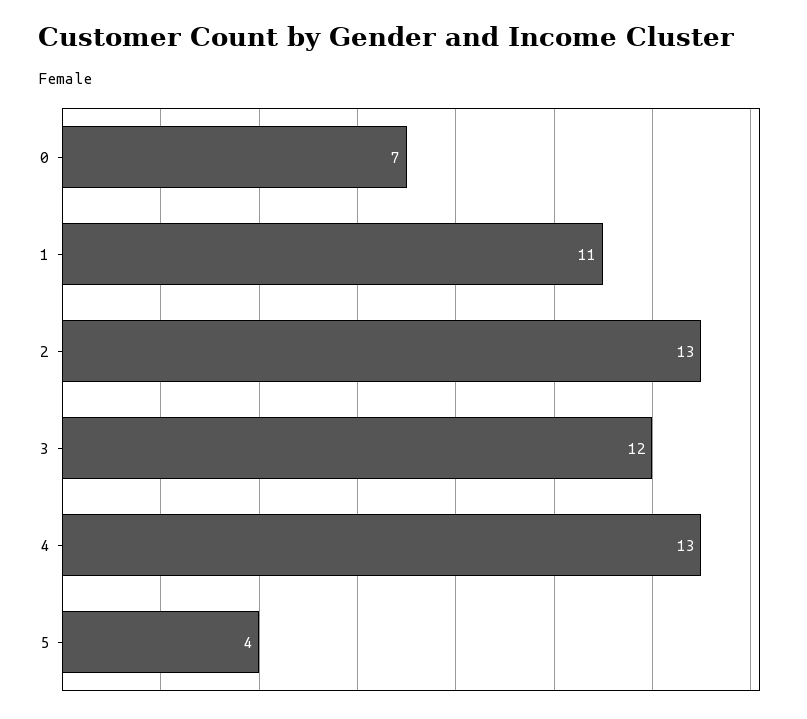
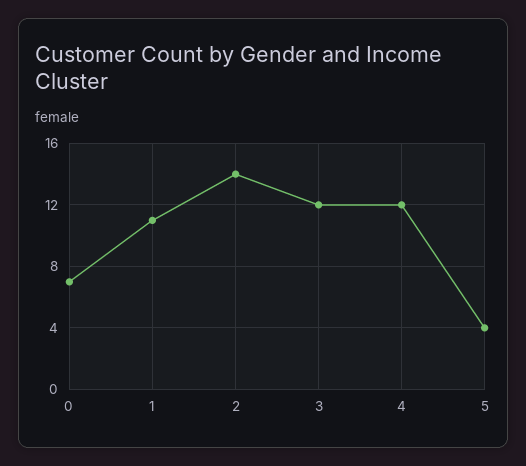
2: 13 -> 14
4: 13 -> 12

